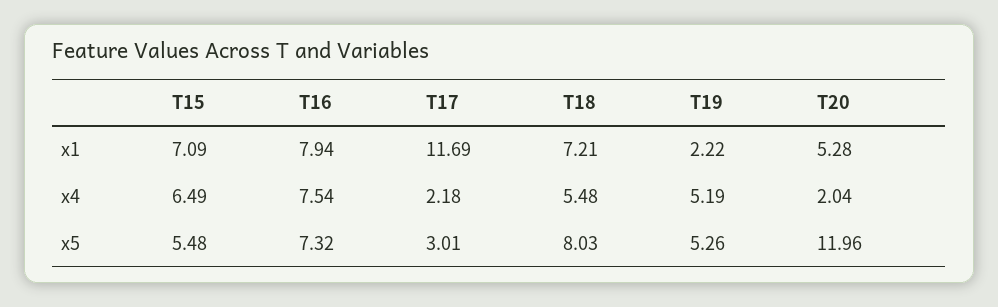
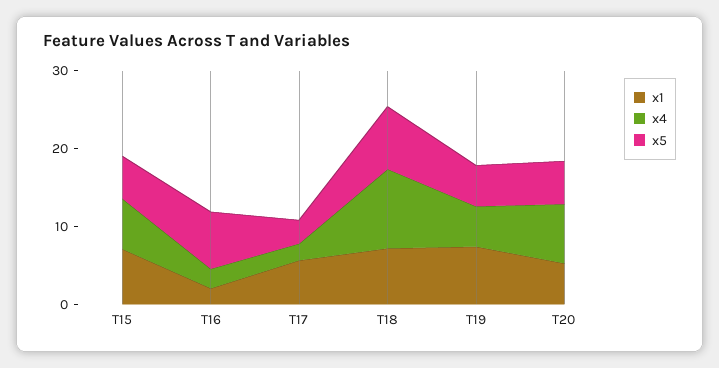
x1, T16: 7.94 -> 2
x1, T17: 11.69 -> 6
x1, T19: 2.22 -> 8
x4, T16: 7.54 -> 2
x4, T18: 5.48 -> 10
x4, T20: 2.04 -> 8
x5, T20: 11.96 -> 6

